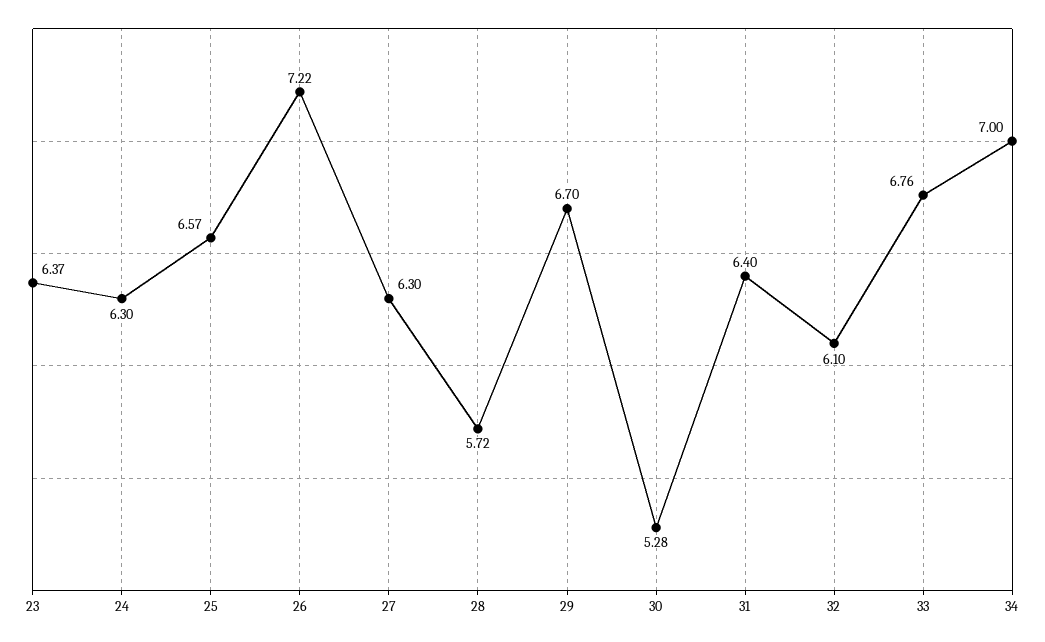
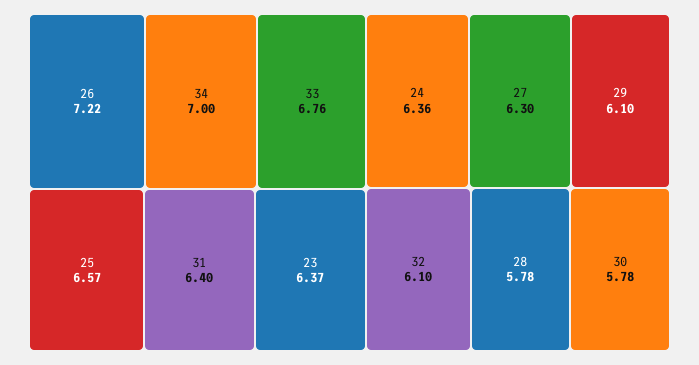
24: 6.3 -> 6.36
28: 5.72 -> 5.78
29: 6.7 -> 6.1
30: 5.28 -> 5.78

